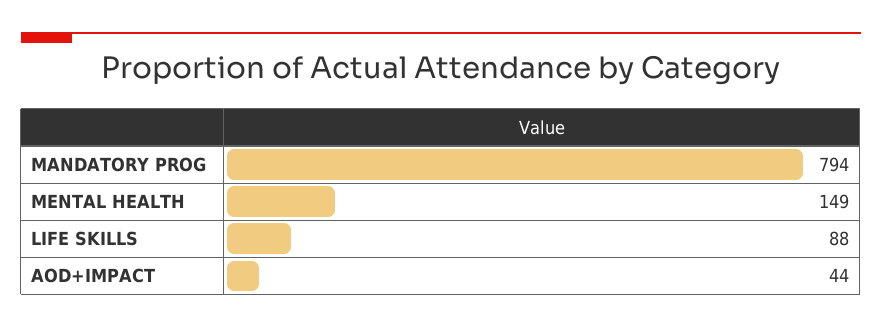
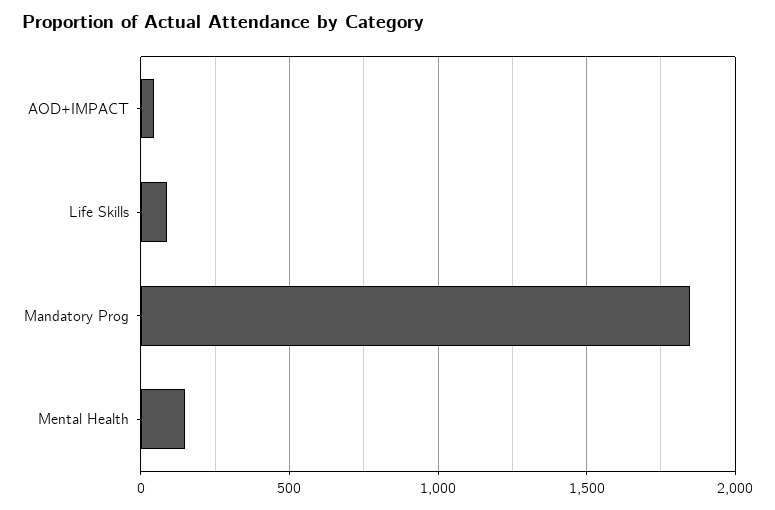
MANDATORY PROG: 794 -> 1850

